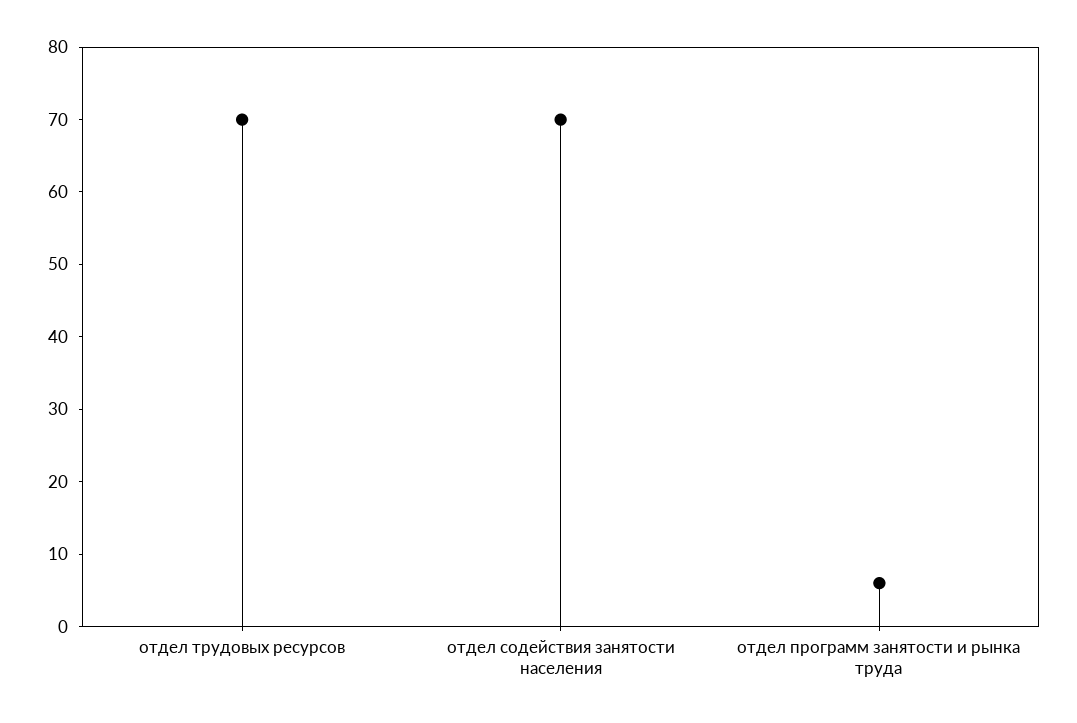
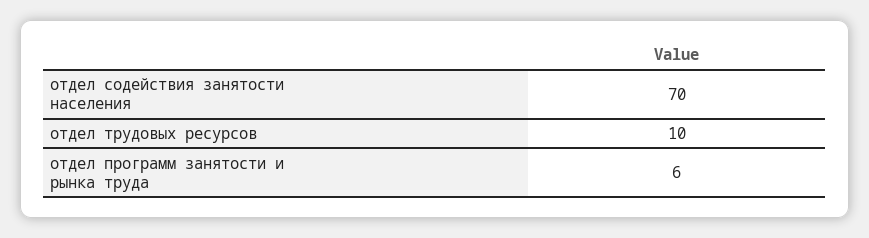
отдел трудовых ресурсов: 70 -> 10

